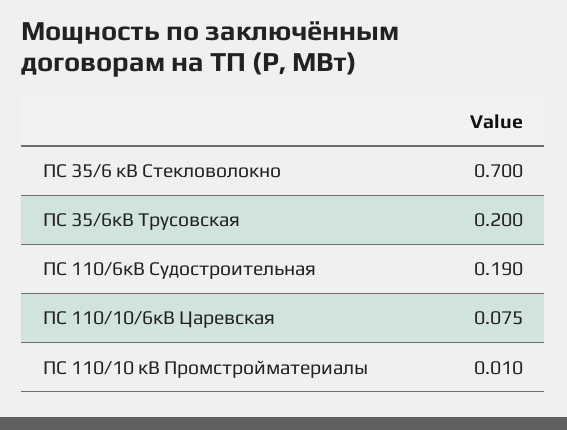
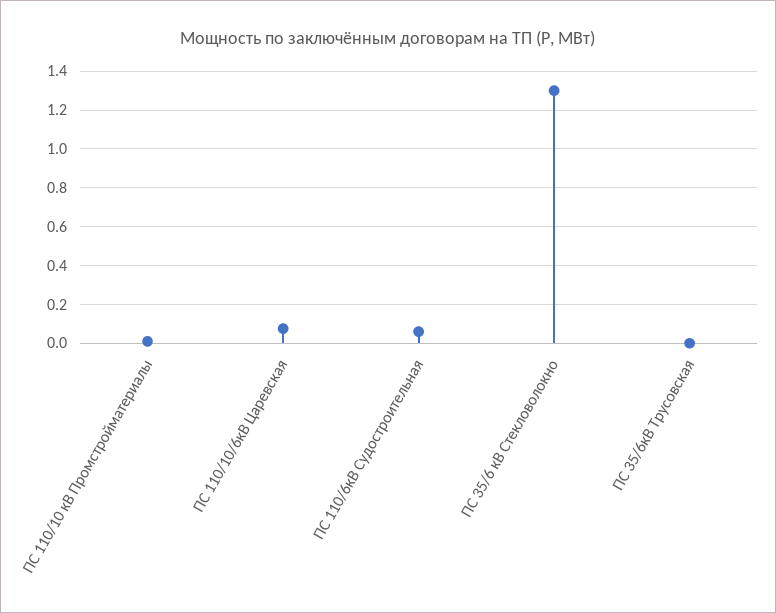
ПС 35/6 кВ Стекловолокно: 0.7 -> 1.3
ПС 35/6кВ Трусовская: 0.2 -> 0
ПС 110/6кВ Судостроительная: 0.19 -> 0.05

